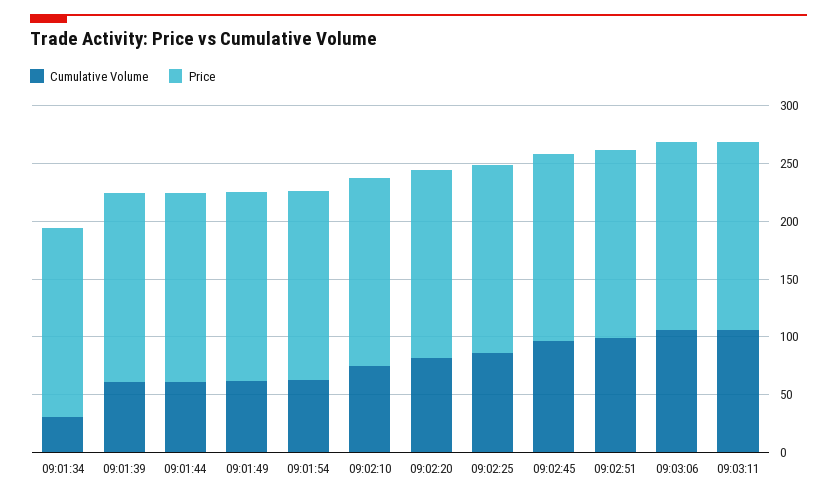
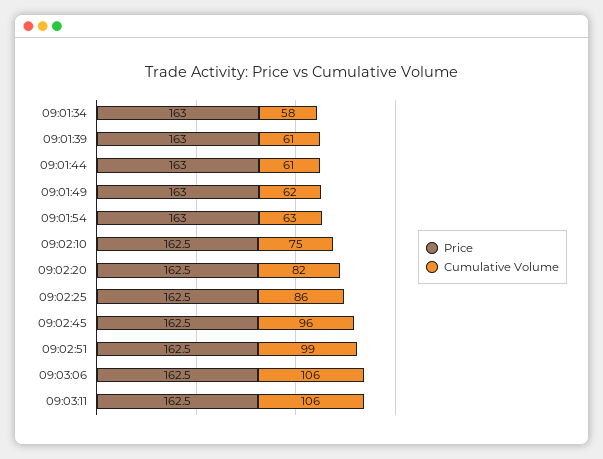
Cumulative Volume, 09:01:34: 30 -> 58

